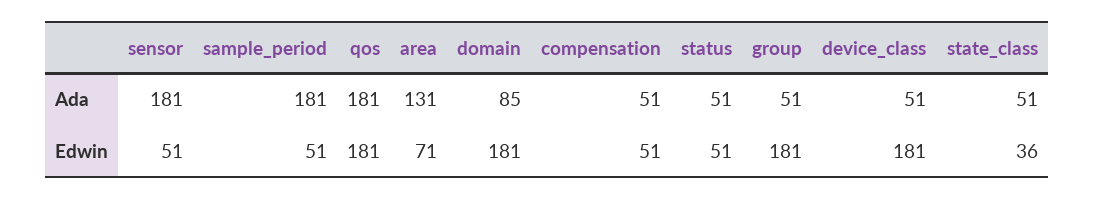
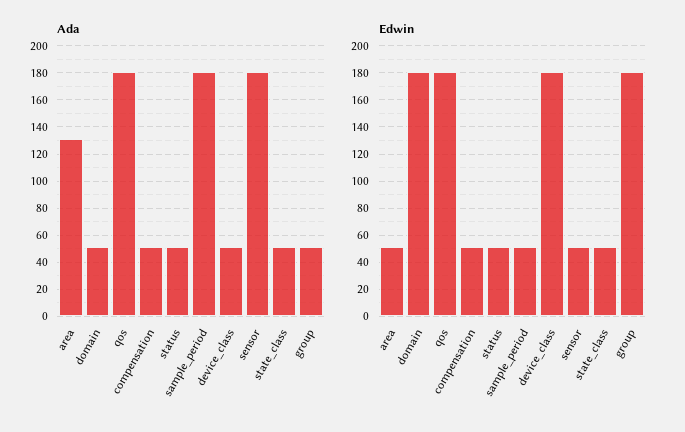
Ada, domain: 85 -> 50
Edwin, area: 71 -> 50
Edwin, state_class: 36 -> 50

